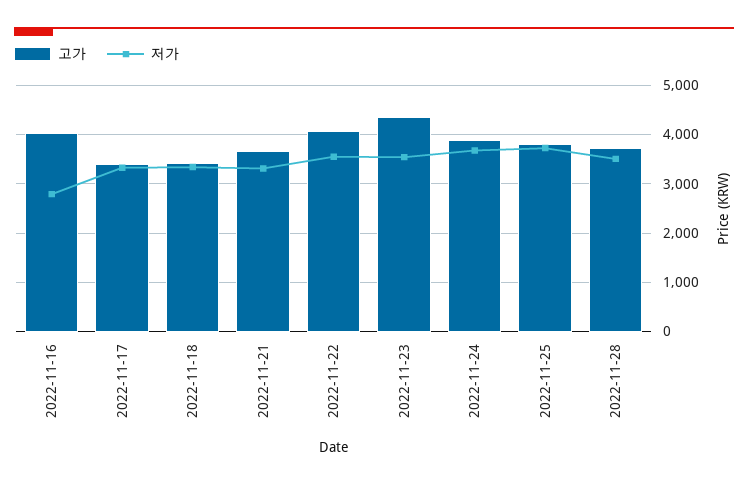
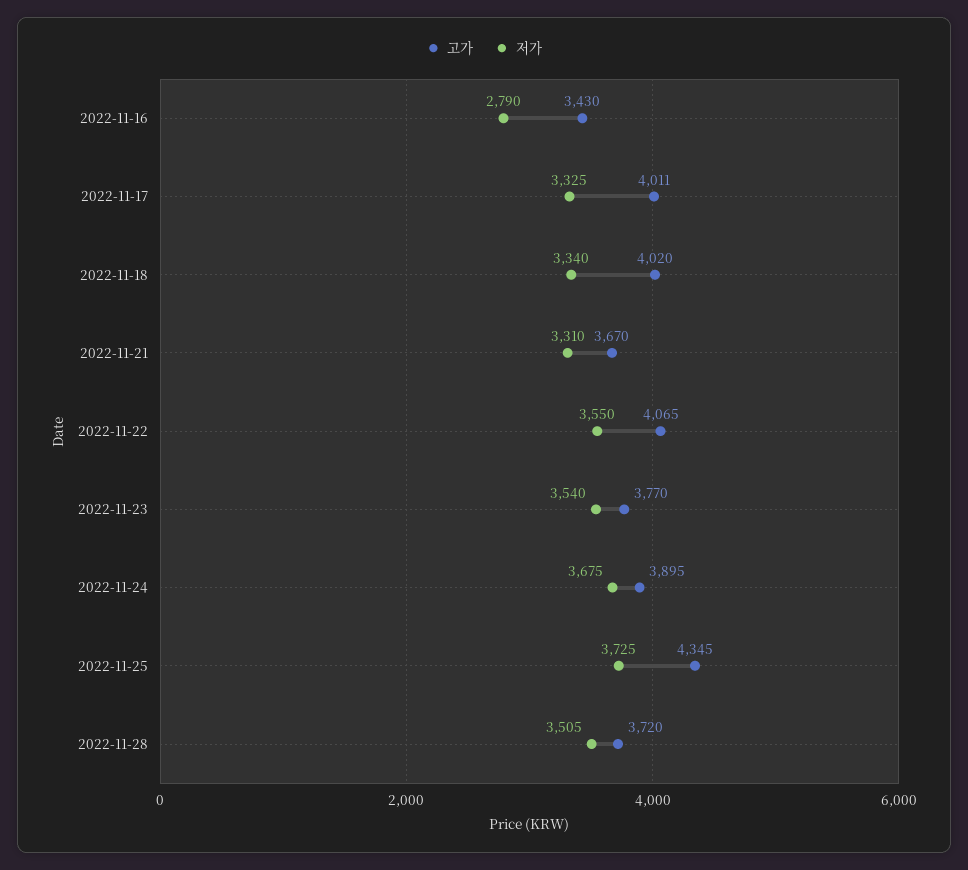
고가, 2022-11-16: 4000 -> 3430
고가, 2022-11-17: 3400 -> 4011
고가, 2022-11-18: 3400 -> 4020
고가, 2022-11-23: 4400 -> 3770
고가, 2022-11-25: 3800 -> 4345

